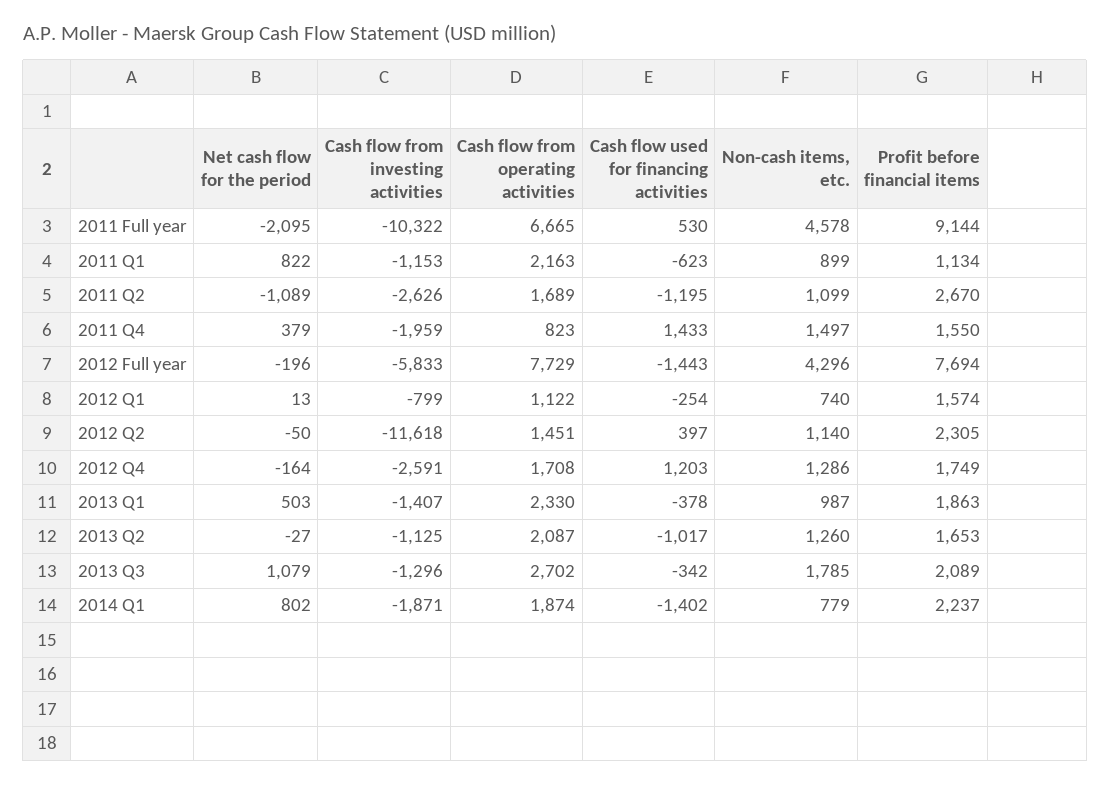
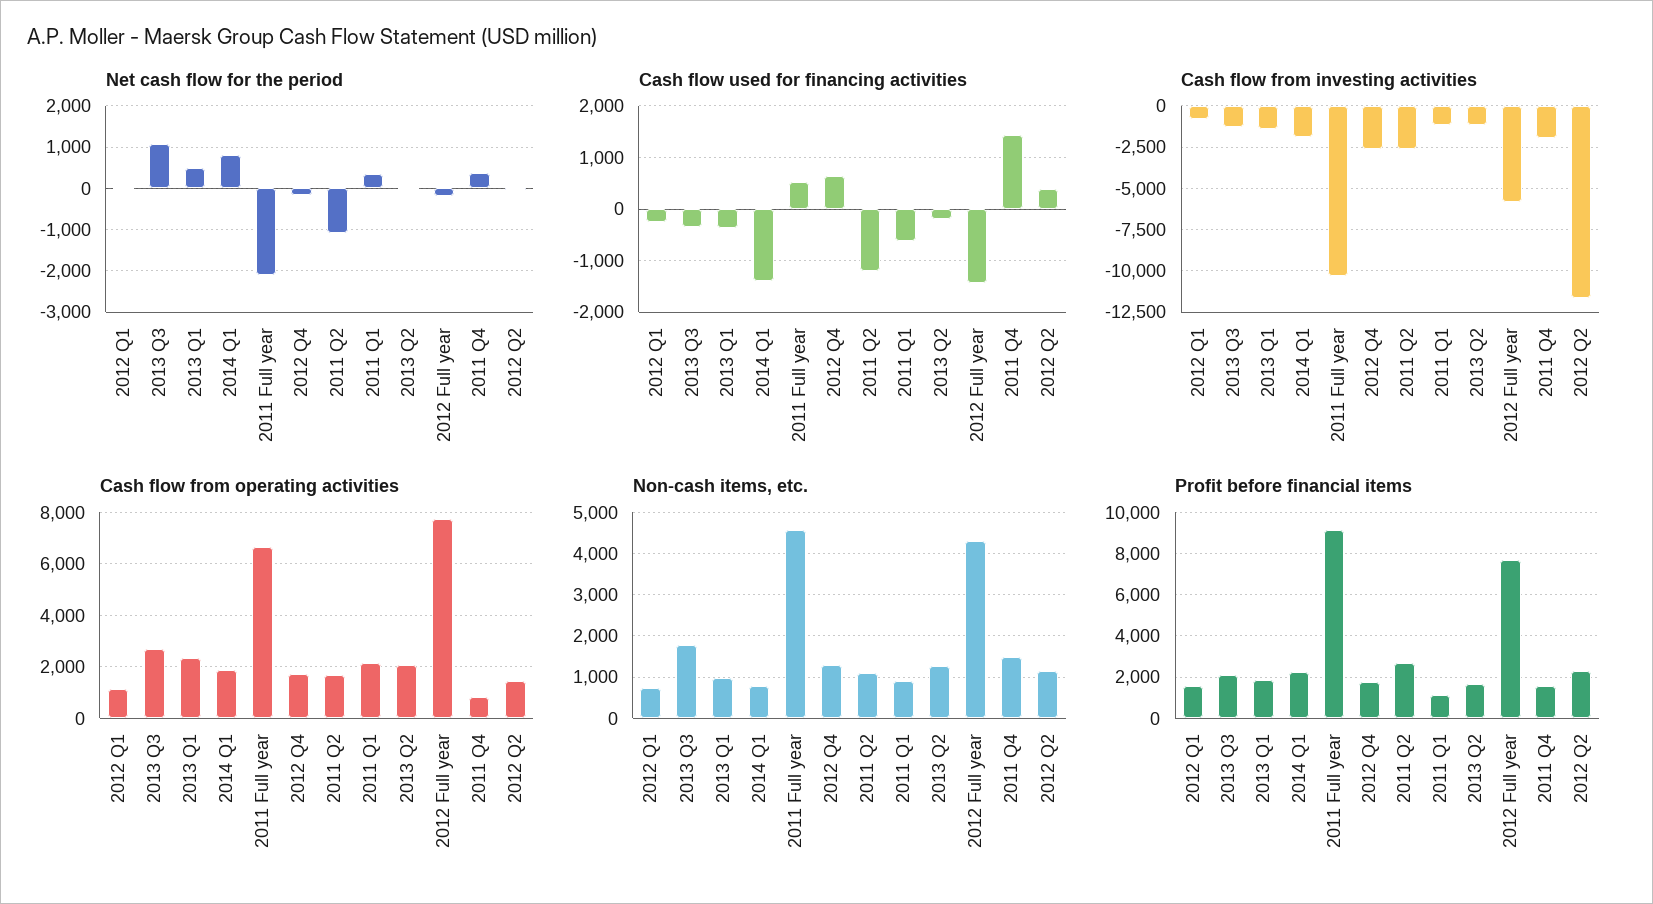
Net cash flow for the period, 2011 Q1: 822 -> 400
Cash flow used for financing activities, 2012 Q4: 1203 -> 600
Cash flow used for financing activities, 2013 Q2: -1017 -> -200

